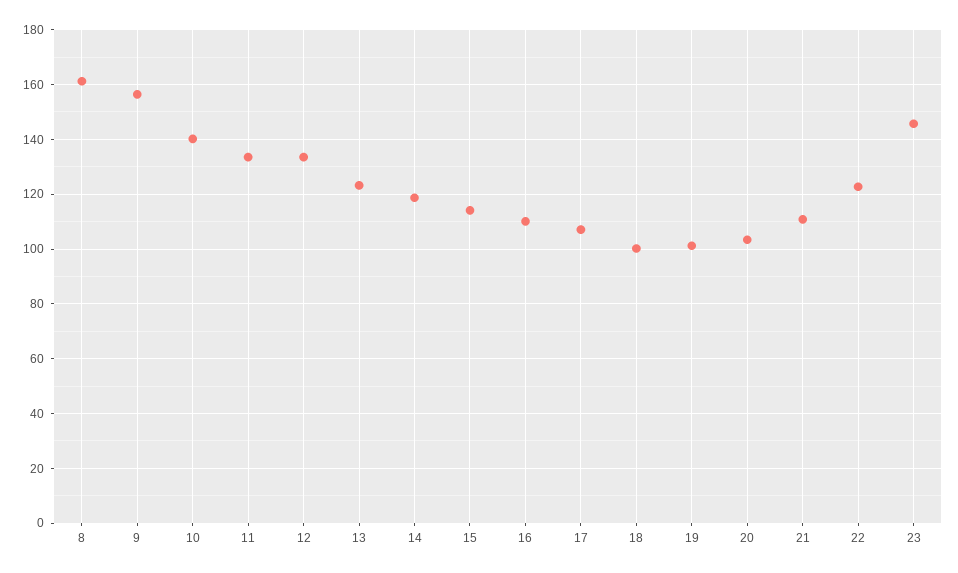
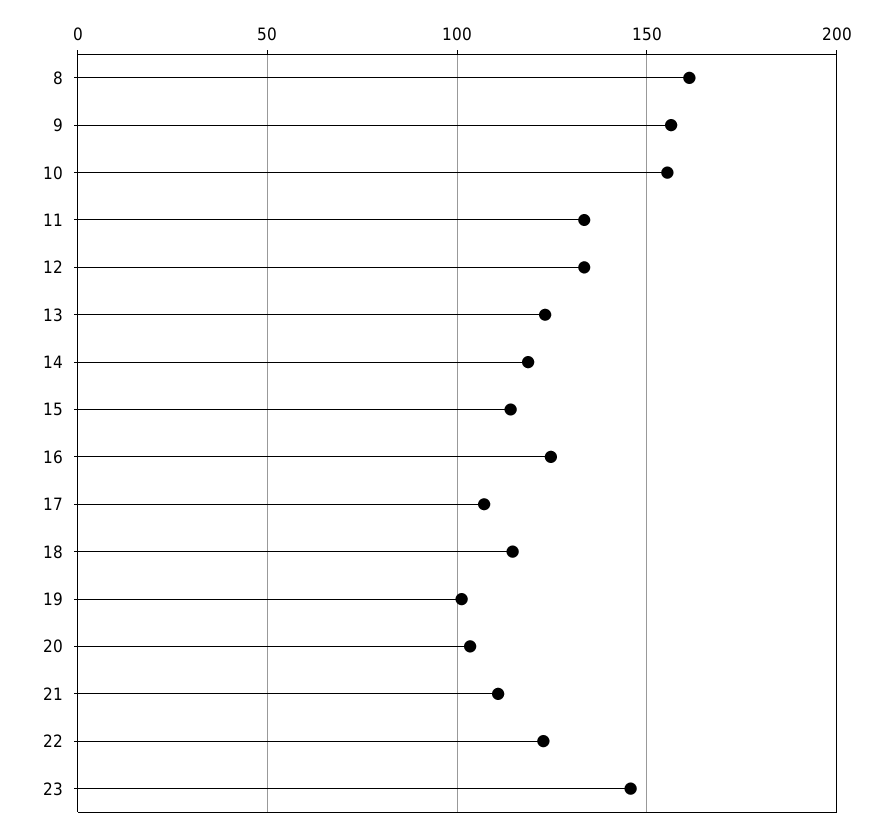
10: 140 -> 155
16: 110 -> 125
18: 100 -> 115

